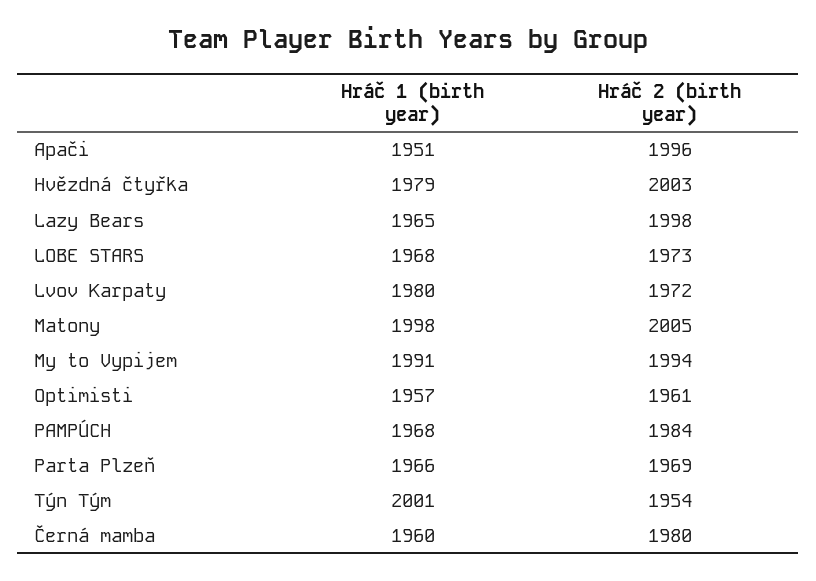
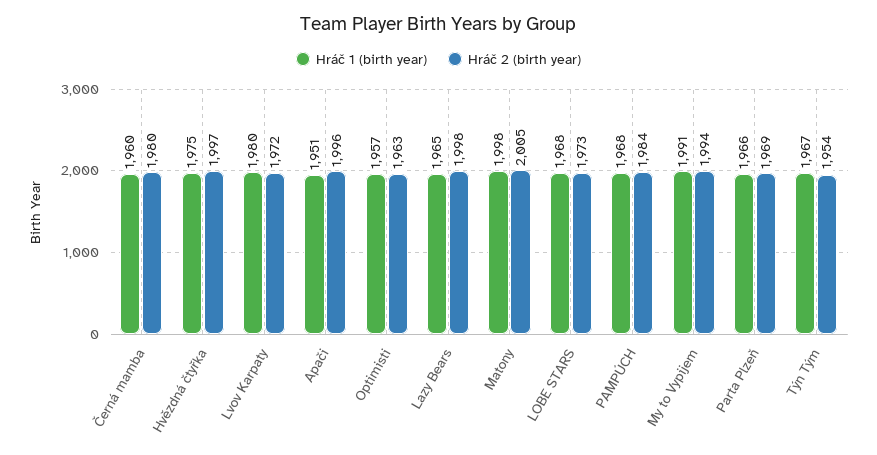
Hráč 1 (birth year), Hvězdná čtyřka: 1979 -> 1975
Hráč 2 (birth year), Hvězdná čtyřka: 2003 -> 1997
Hráč 2 (birth year), Optimisti: 1961 -> 1963
Hráč 1 (birth year), Týn Tým: 2001 -> 1967

